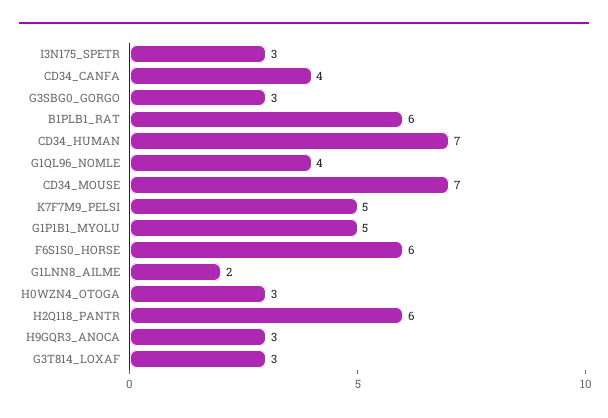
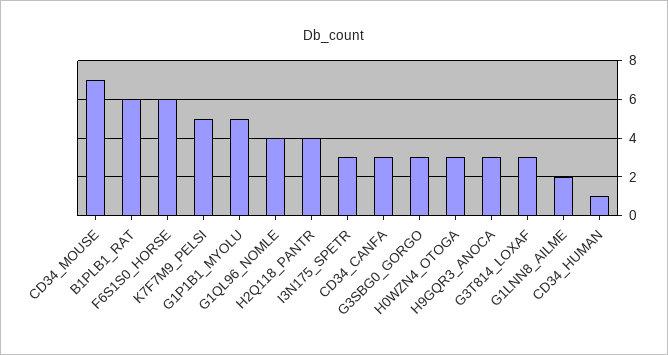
CD34_CANFA: 4 -> 3
CD34_HUMAN: 7 -> 1
H2Q118_PANTR: 6 -> 4

